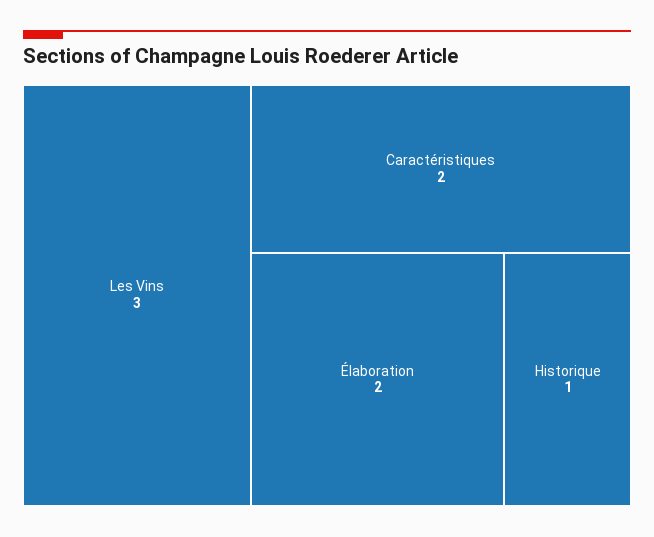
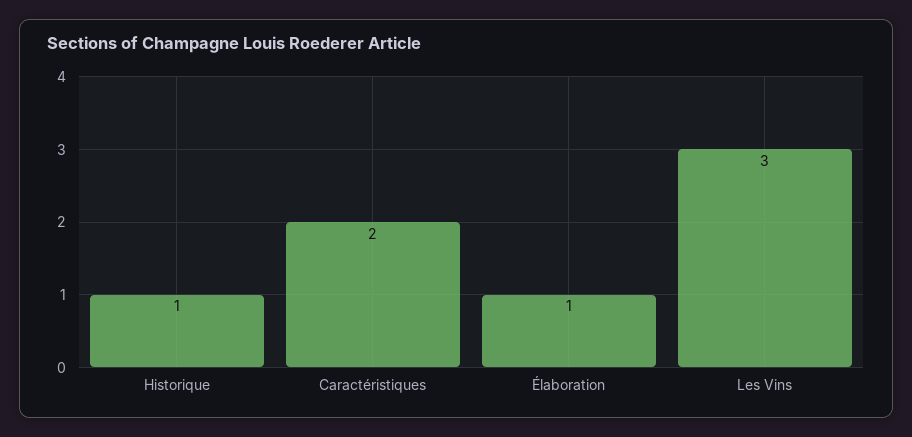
Élaboration: 2 -> 1

